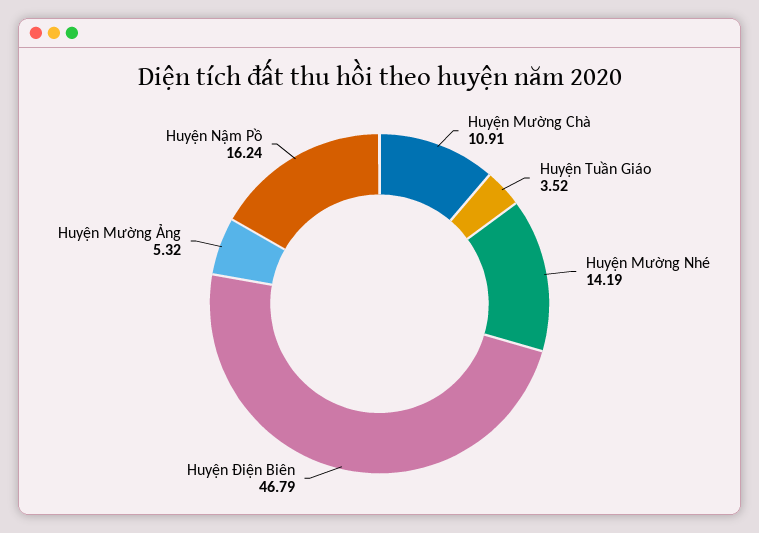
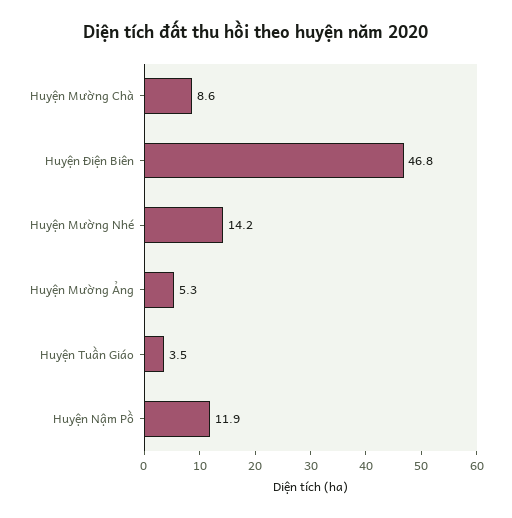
Huyện Mường Chà: 10.91 -> 8.6
Huyện Nậm Pồ: 16.24 -> 11.9

